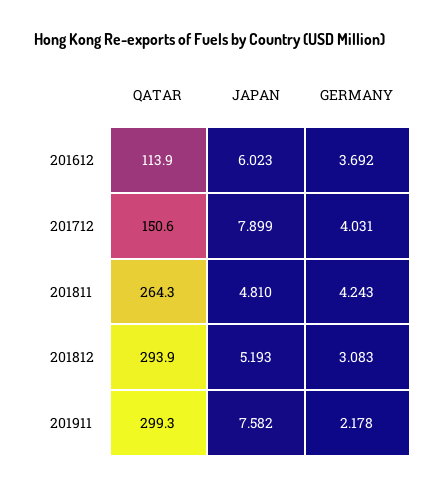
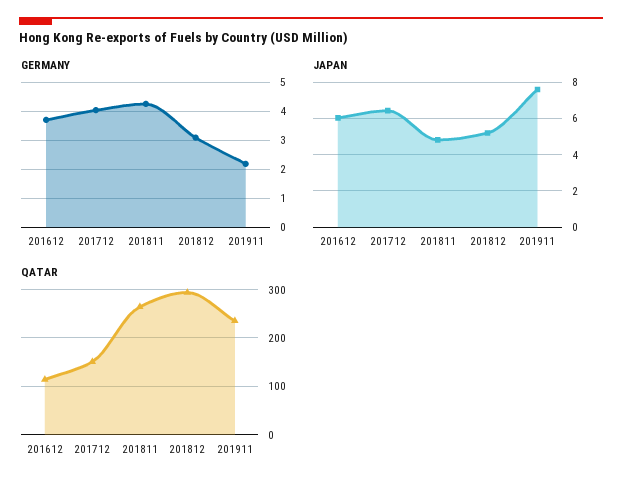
JAPAN, 201712: 7.899 -> 6.5
QATAR, 201911: 299.3 -> 240

